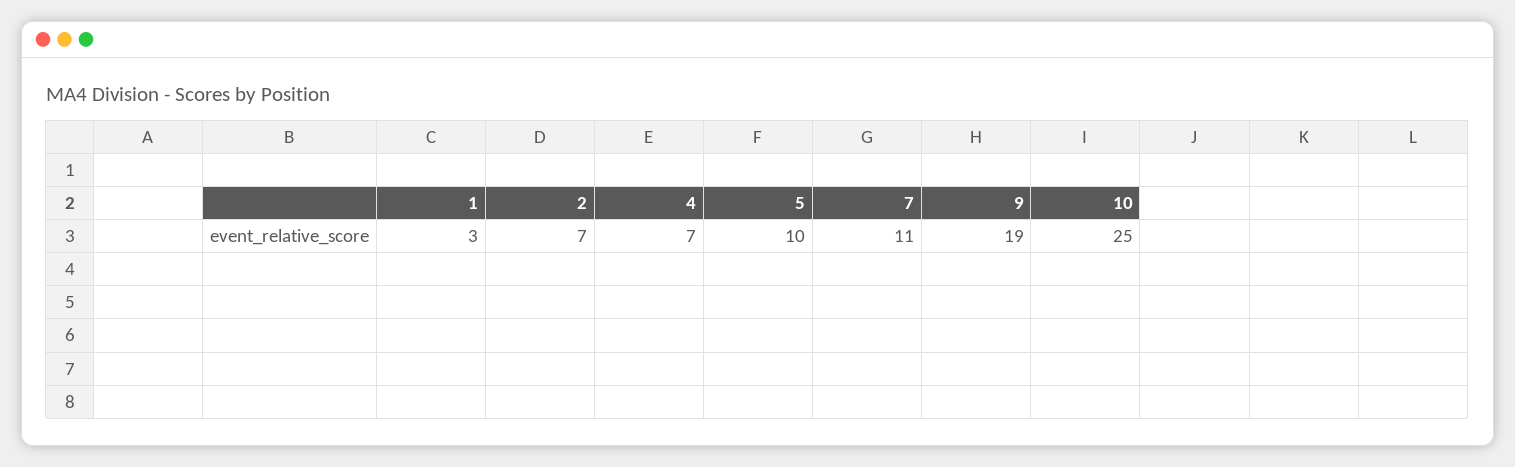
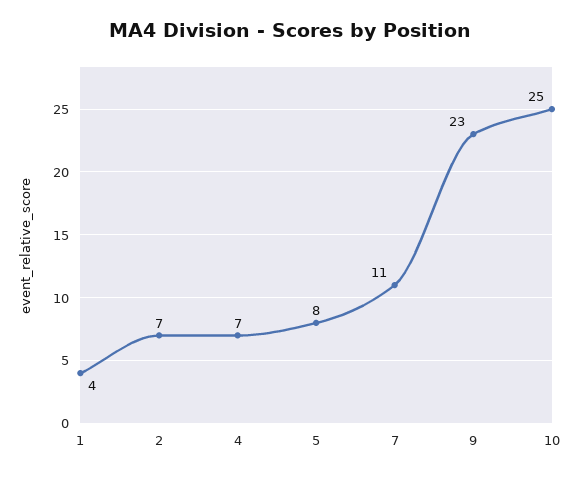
1: 3 -> 4
5: 10 -> 8
9: 19 -> 23

